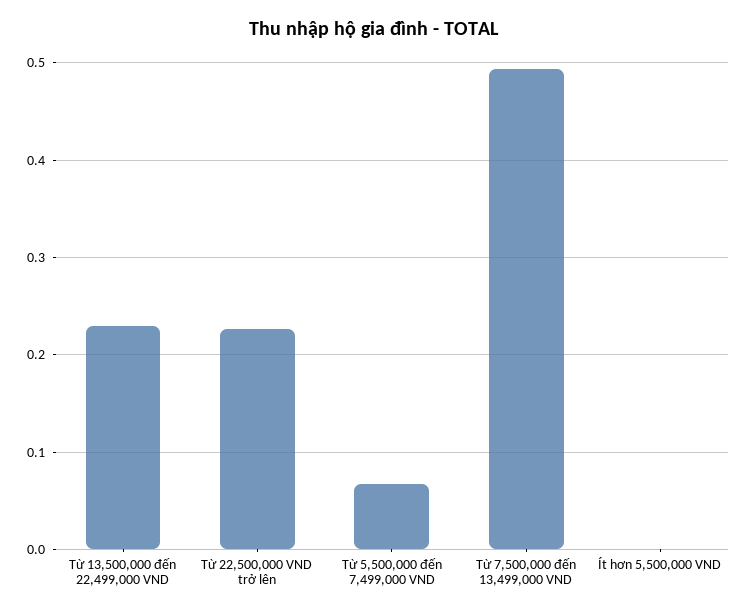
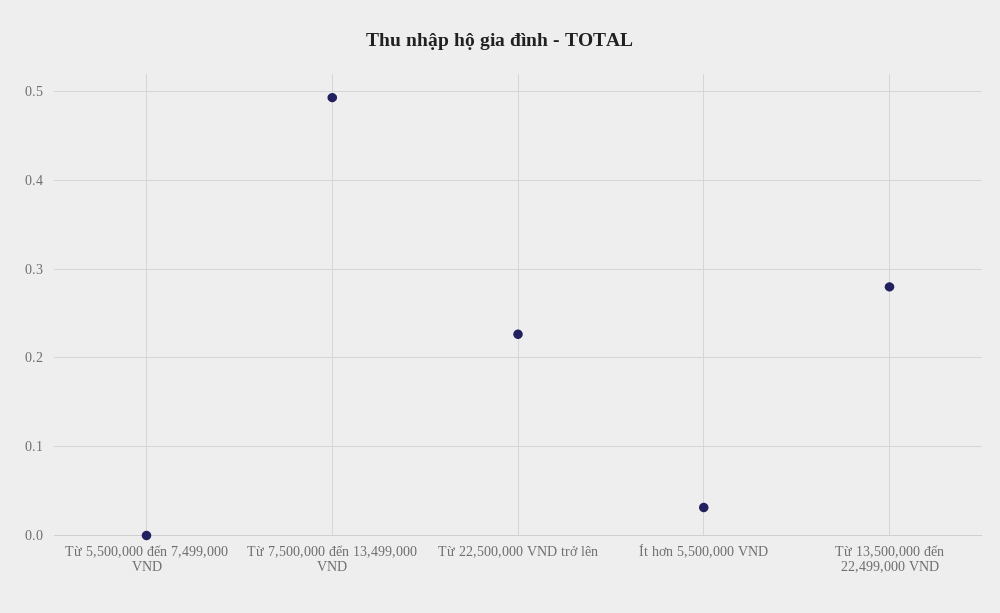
Từ 13,500,000 đến 22,499,000 VND: 0.23 -> 0.28
Từ 5,500,000 đến 7,499,000 VND: 0.07 -> 0
Ít hơn 5,500,000 VND: 0 -> 0.03

